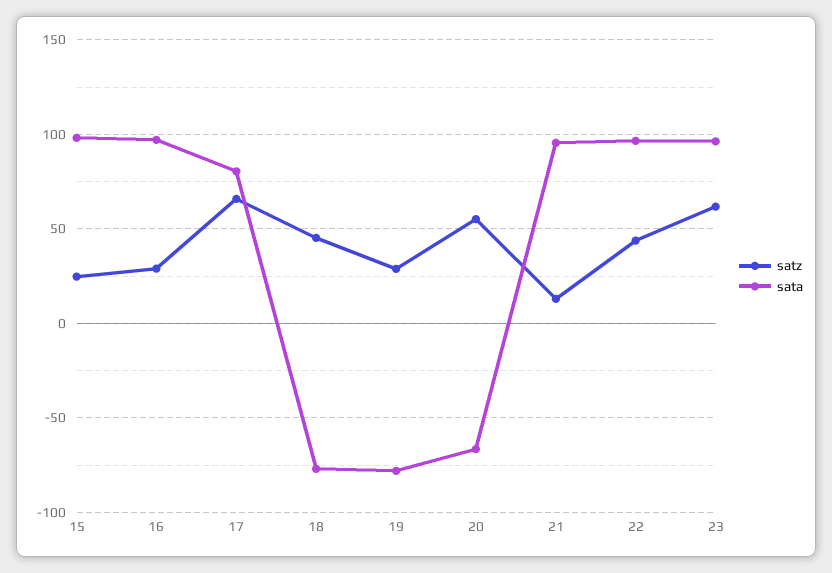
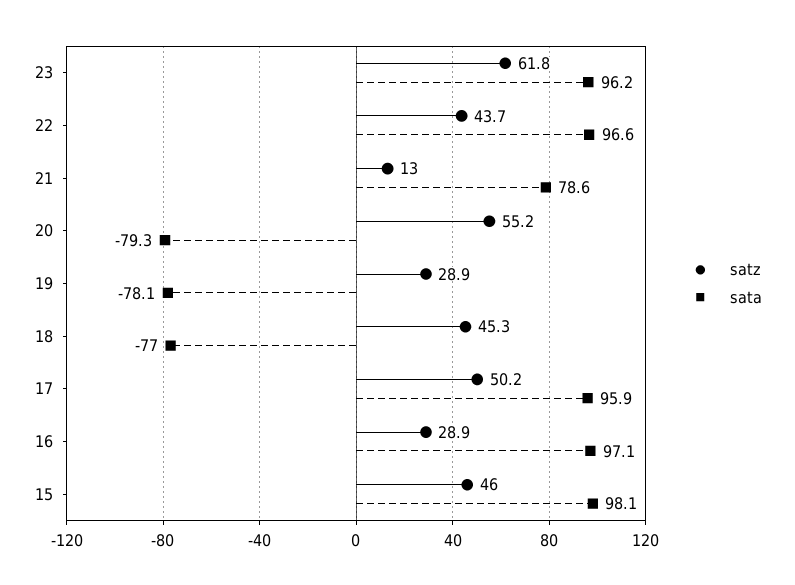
satz, 15: 25 -> 46
satz, 17: 65 -> 50.2
sata, 17: 80 -> 95.9
sata, 20: -65 -> -79.3
sata, 21: 95 -> 78.6

